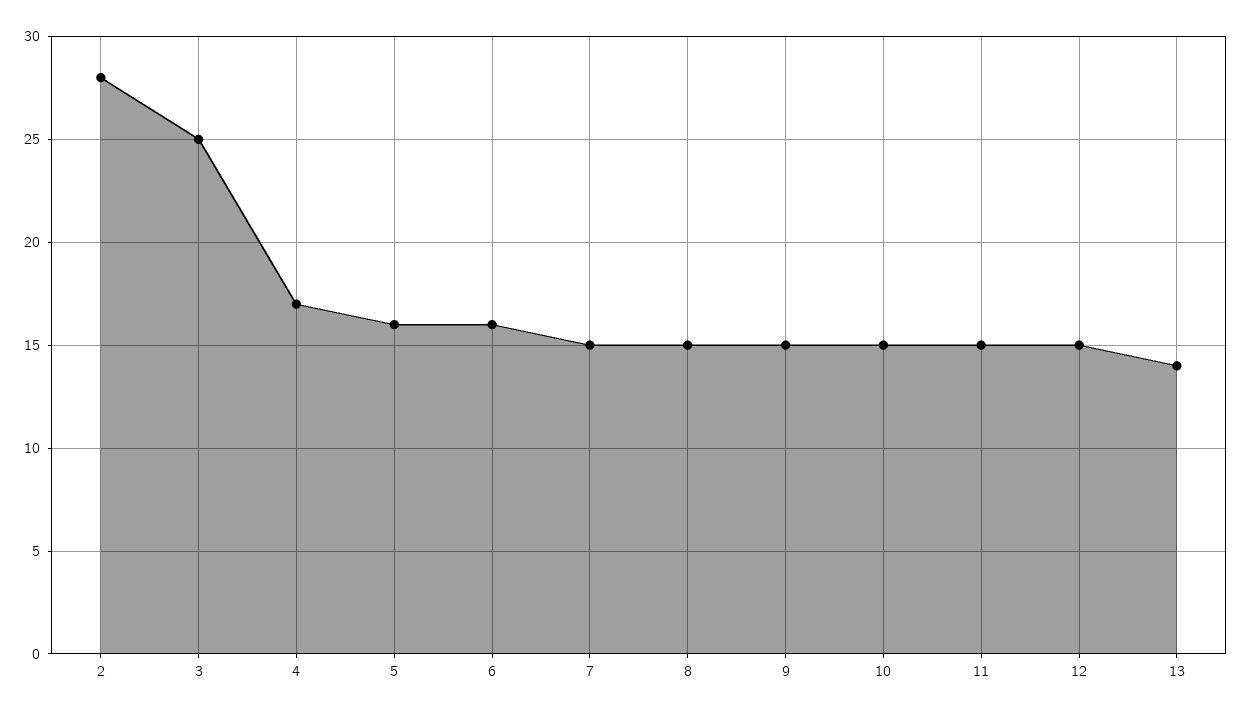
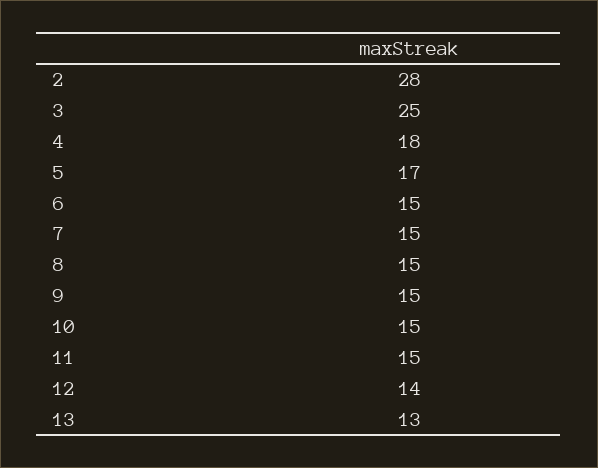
4: 17 -> 18
5: 16 -> 17
6: 16 -> 15
12: 15 -> 14
13: 14 -> 13

